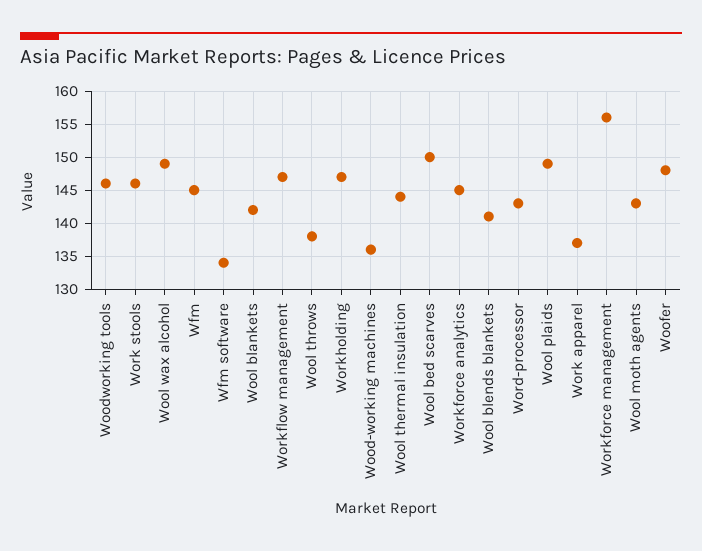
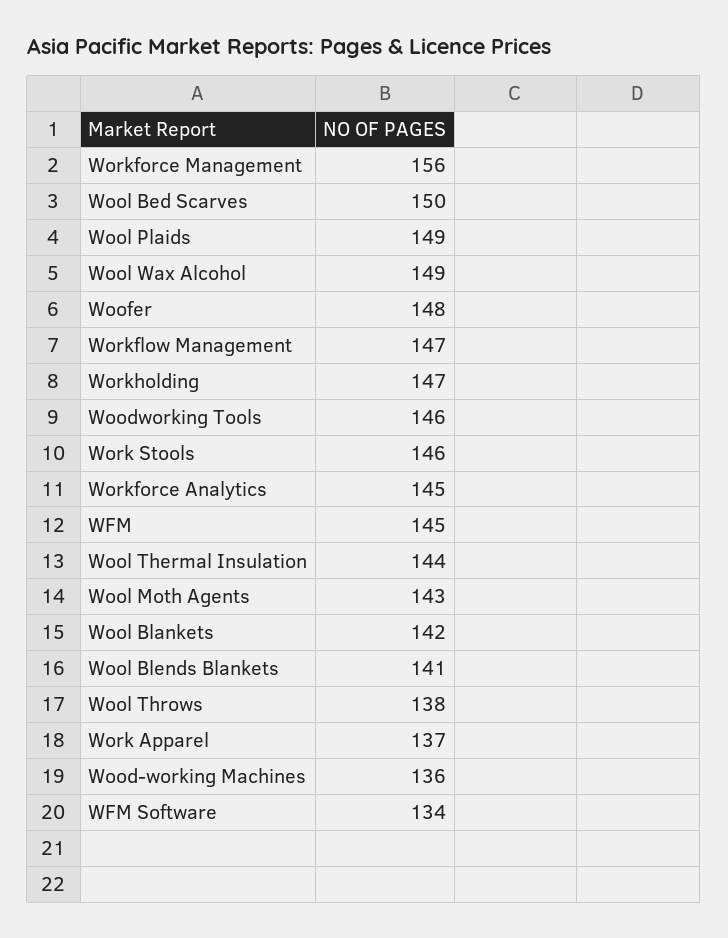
Word-processor: 143 -> none

